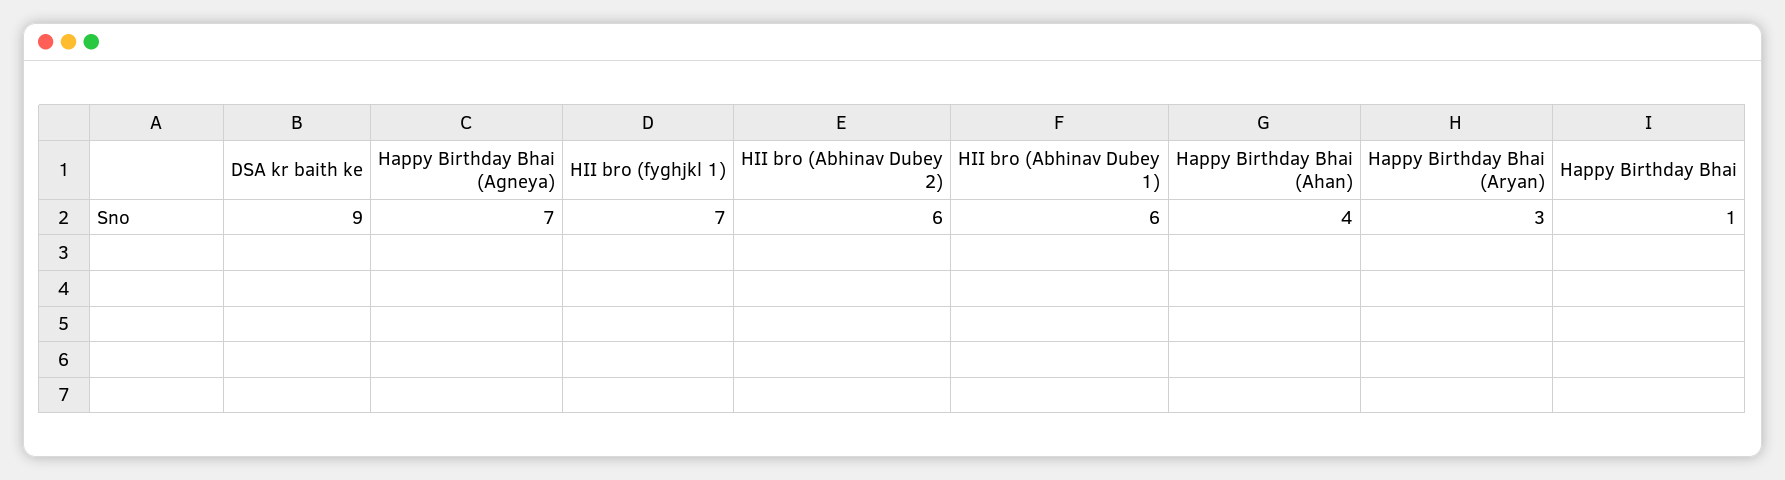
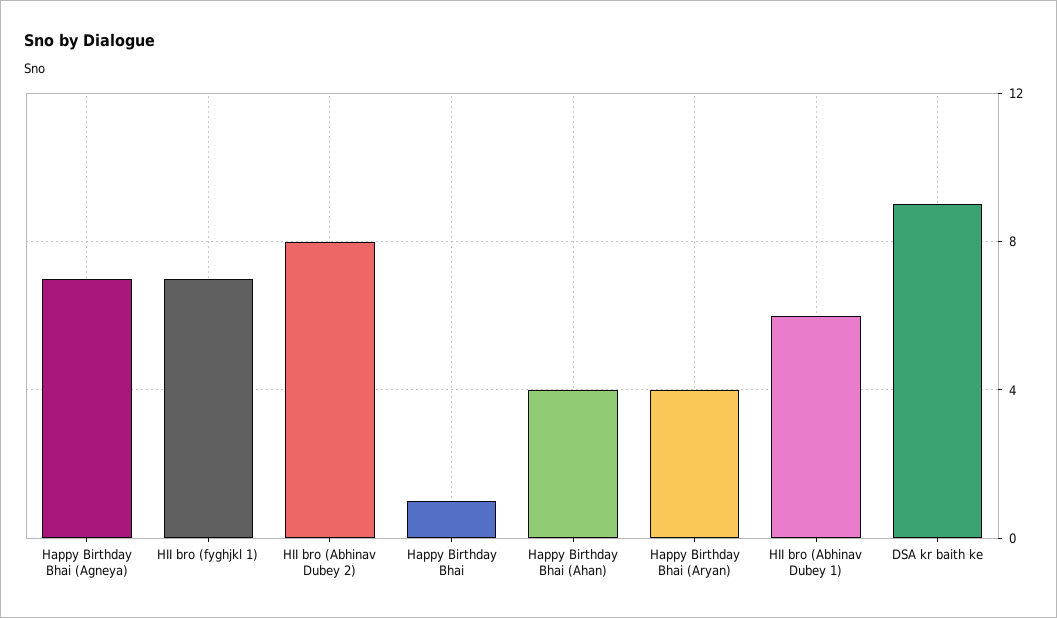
HII bro (Abhinav Dubey 2): 6 -> 8
Happy Birthday Bhai (Aryan): 3 -> 4

